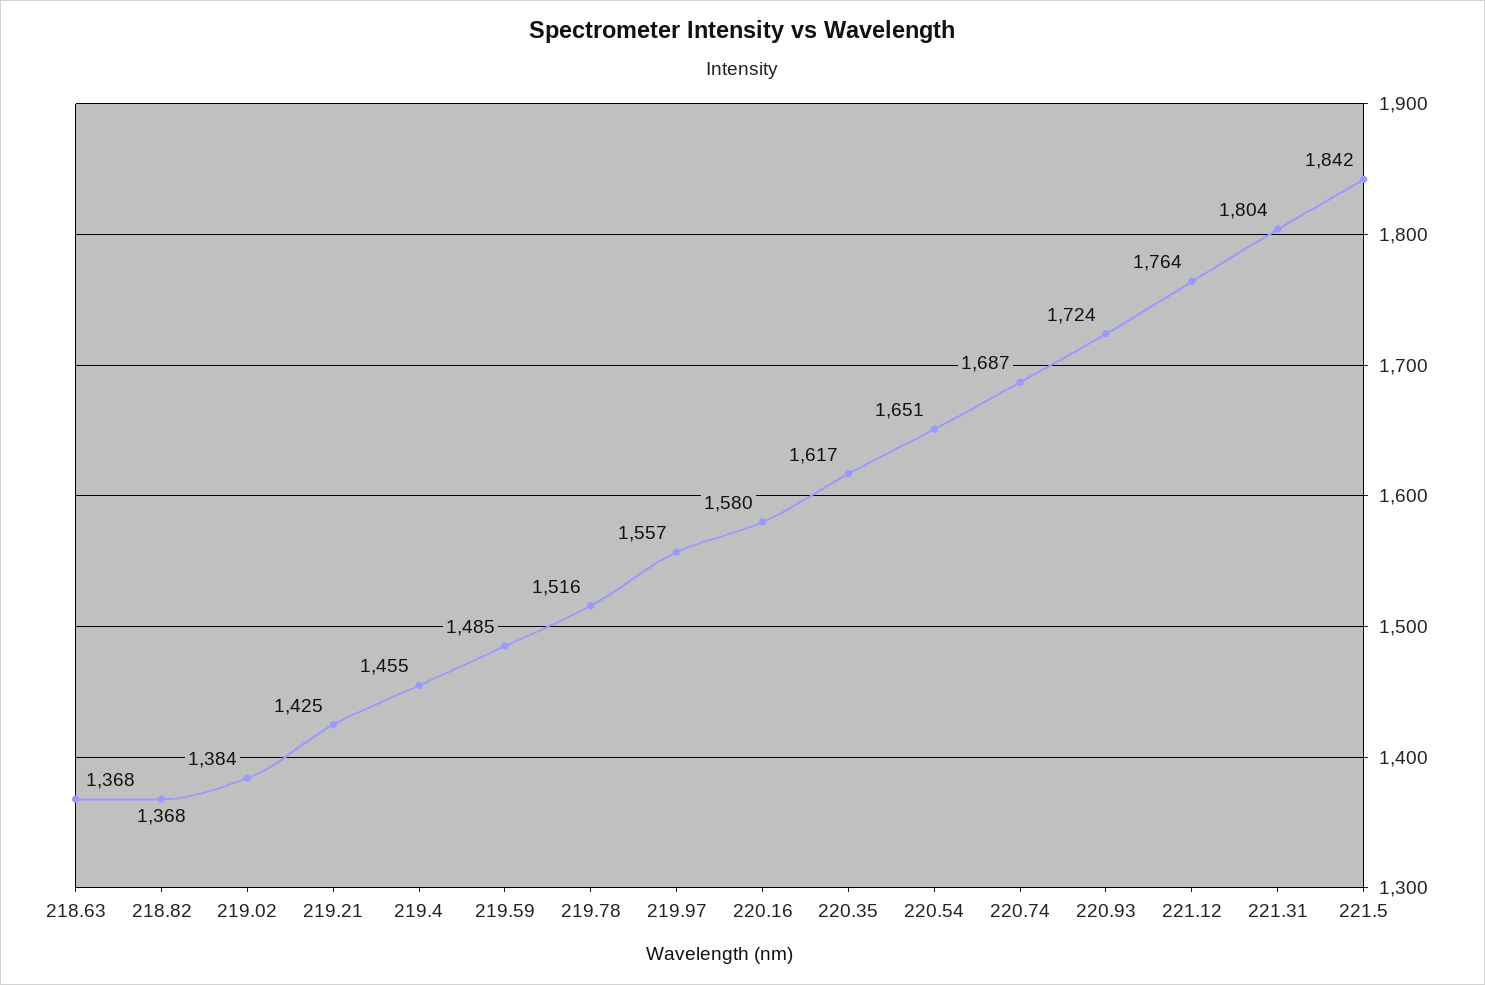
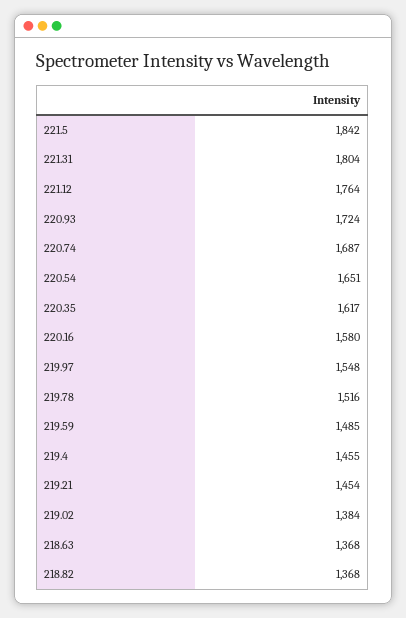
219.21: 1425 -> 1454
219.97: 1557 -> 1548

